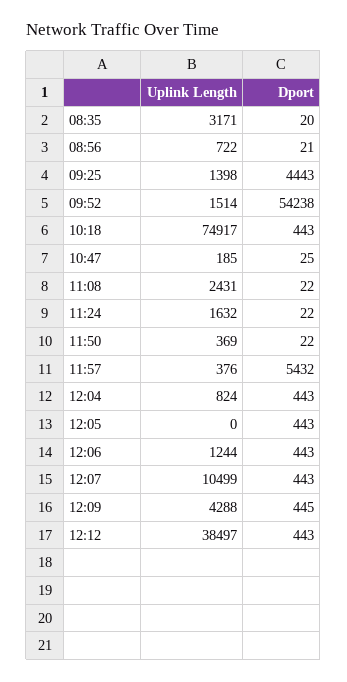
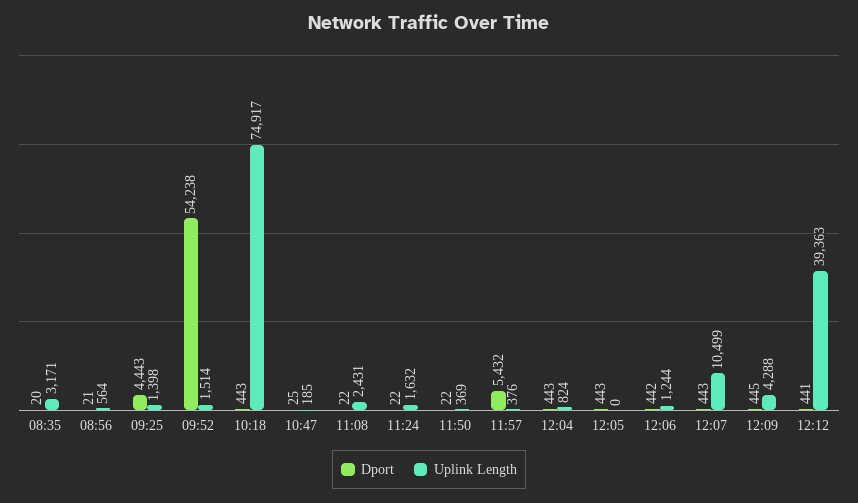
Uplink Length, 08:56: 722 -> 564
Dport, 12:06: 443 -> 442
Uplink Length, 12:12: 38497 -> 39363
Dport, 12:12: 443 -> 441

